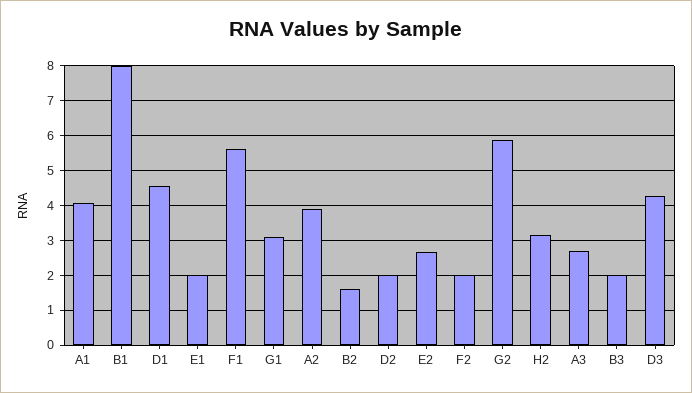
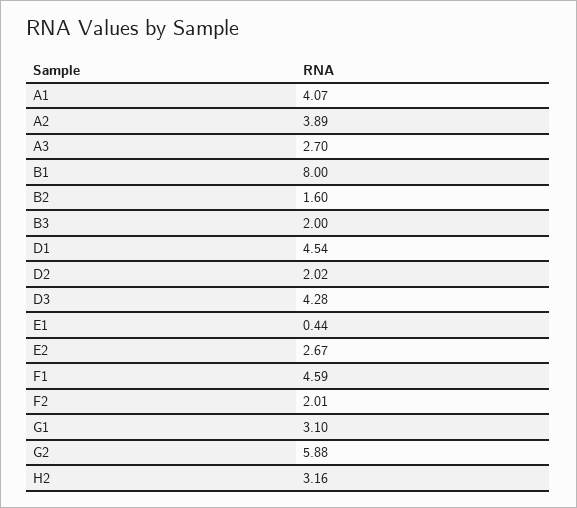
E1: 2 -> 0.44
F1: 5.6 -> 4.59

